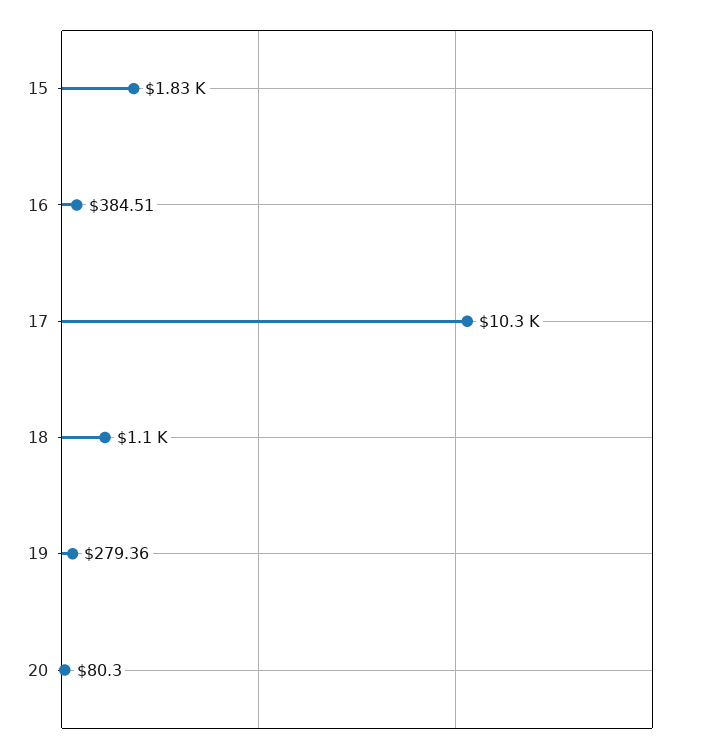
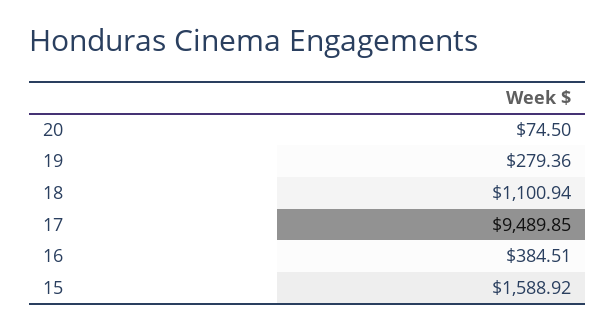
15: 1830 -> 1588.92
17: 10300 -> 9489.85
20: 80.3 -> 74.5

